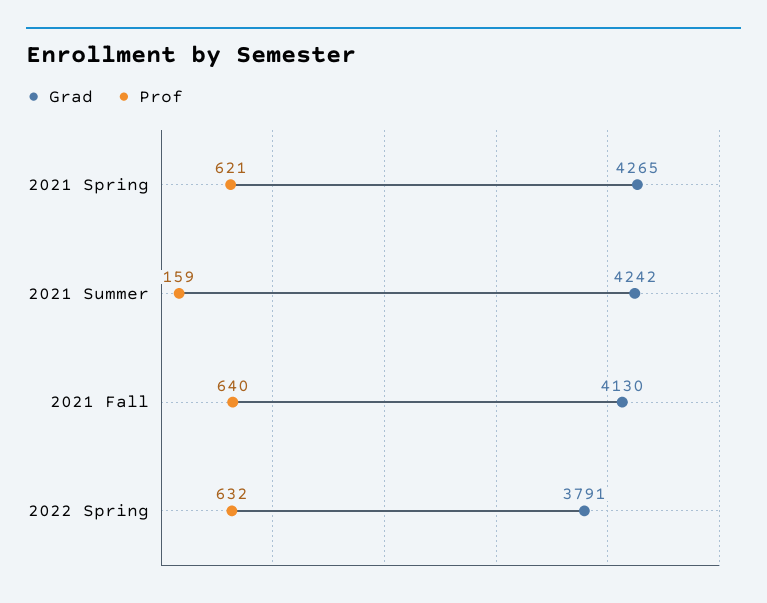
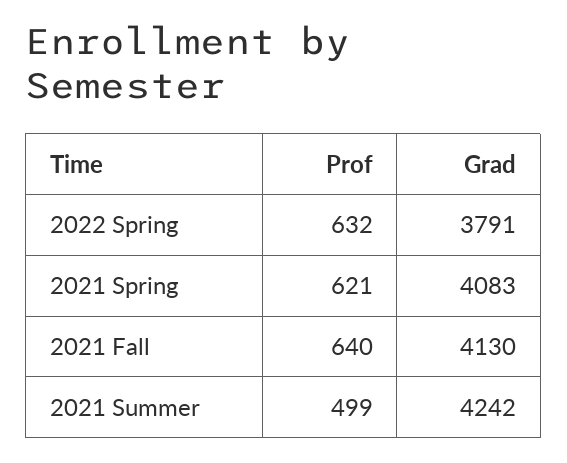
Grad, 2021 Spring: 4265 -> 4083
Prof, 2021 Summer: 159 -> 499

